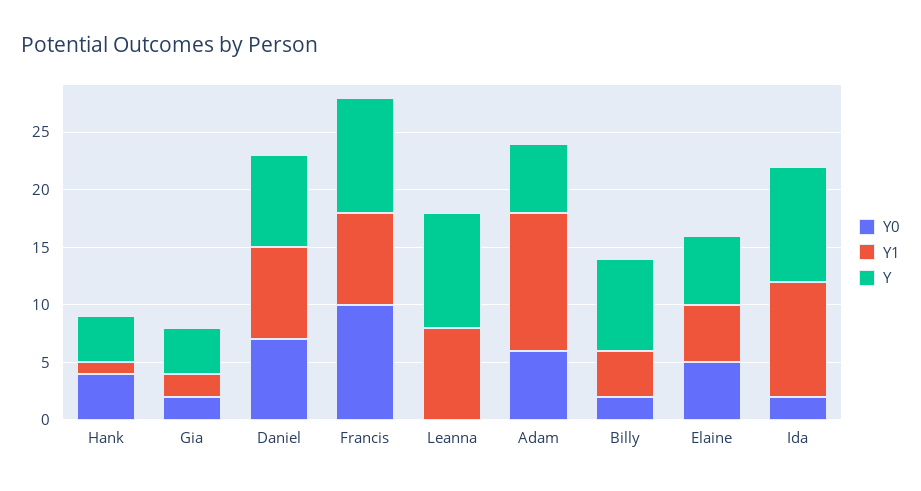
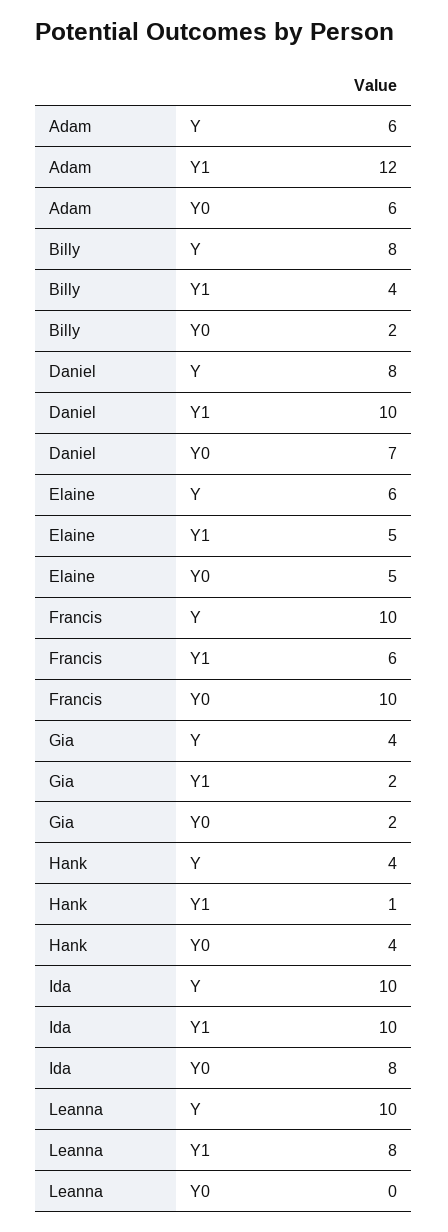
Y1, Daniel: 8 -> 10
Y1, Francis: 8 -> 6
Y0, Ida: 2 -> 8

